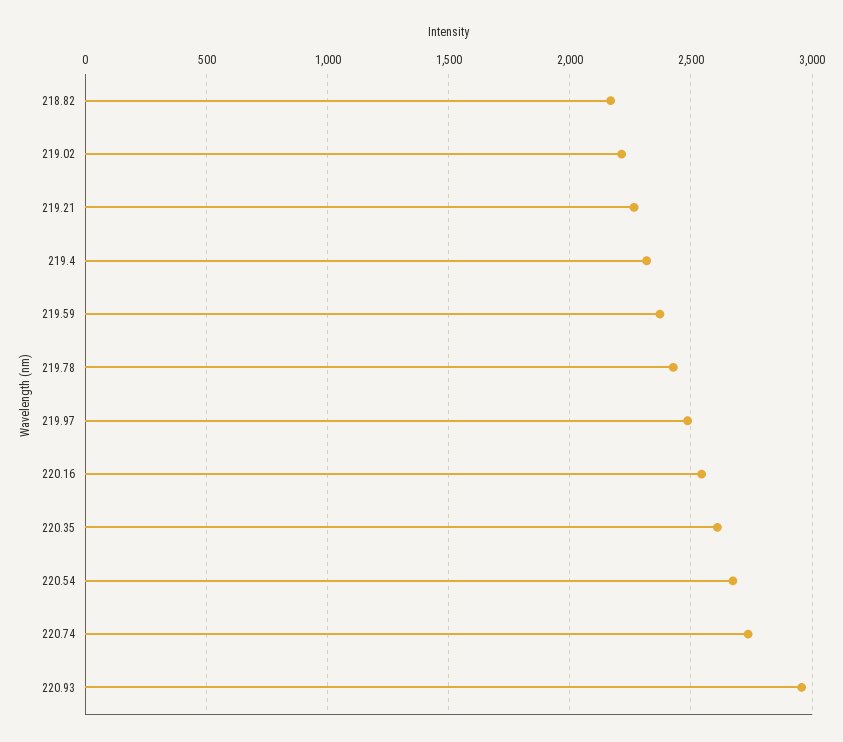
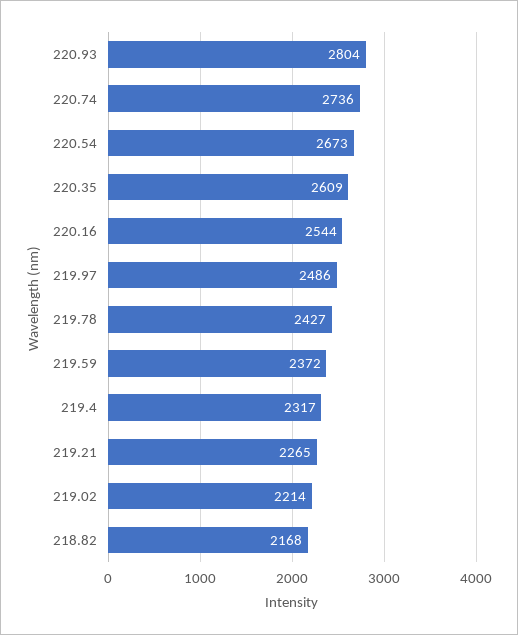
220.93: 2950 -> 2804

